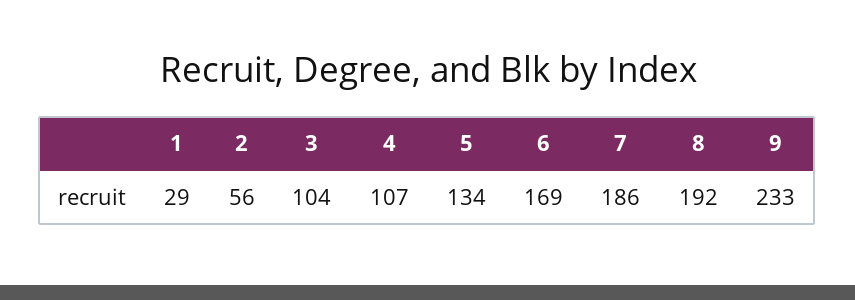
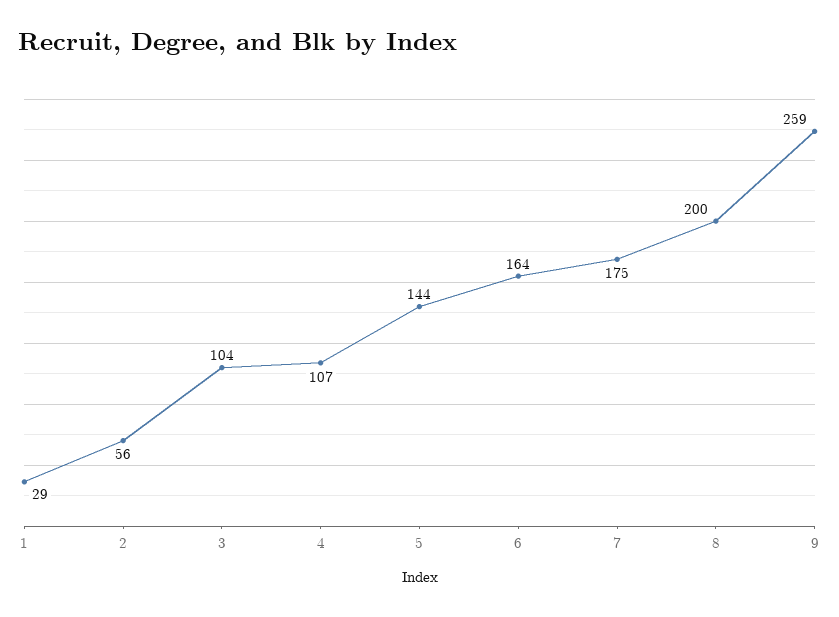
5: 134 -> 144
6: 169 -> 164
7: 186 -> 175
8: 192 -> 200
9: 233 -> 259

